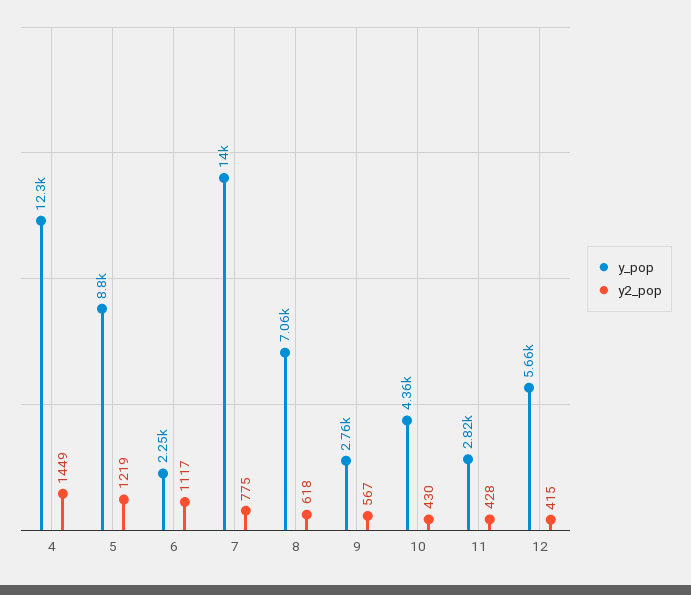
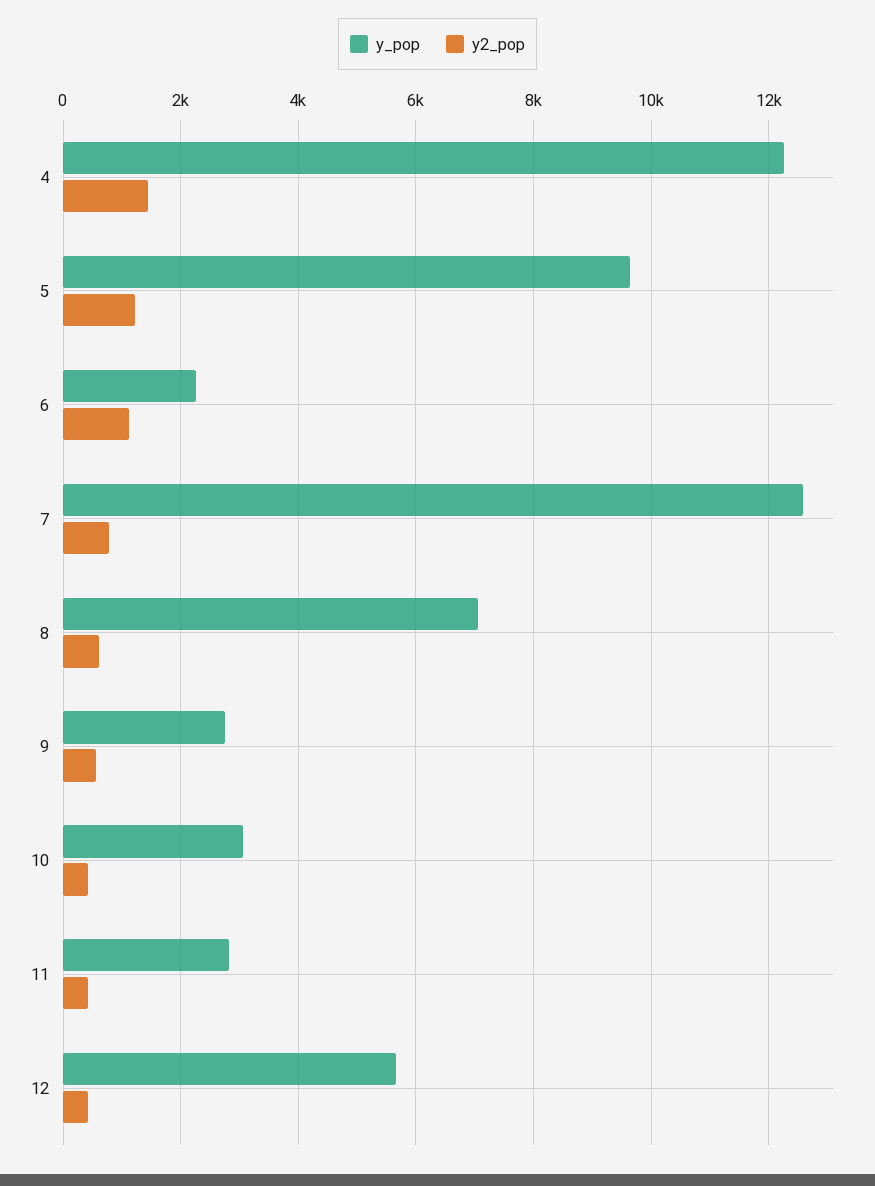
y_pop, 5: 8800 -> 9600
y_pop, 7: 14000 -> 12600
y_pop, 10: 4360 -> 3000

